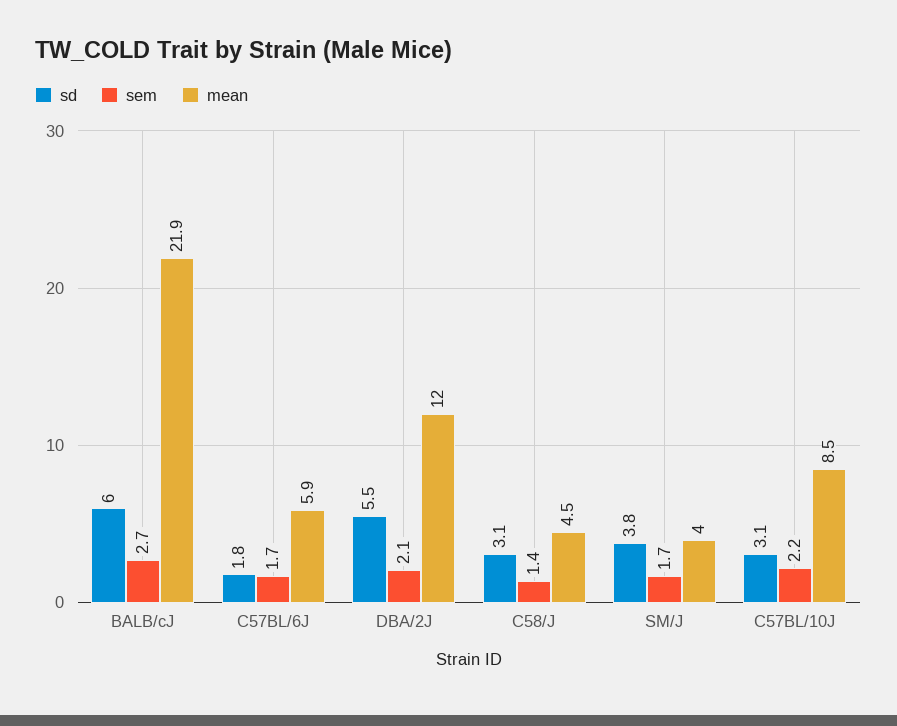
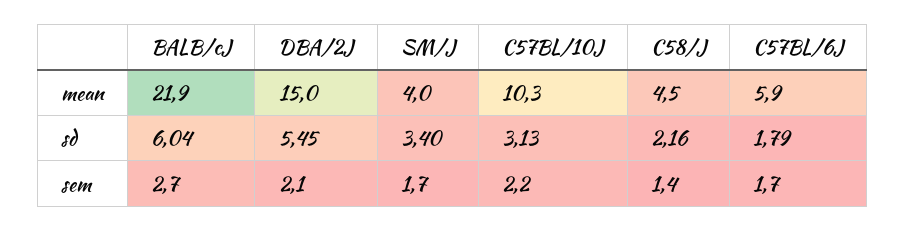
mean, DBA/2J: 12 -> 15
sd, C58/J: 3.1 -> 2.16
sd, SM/J: 3.8 -> 3.4
mean, C57BL/10J: 8.5 -> 10.3

